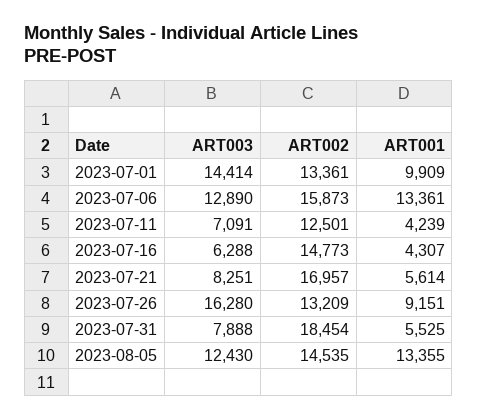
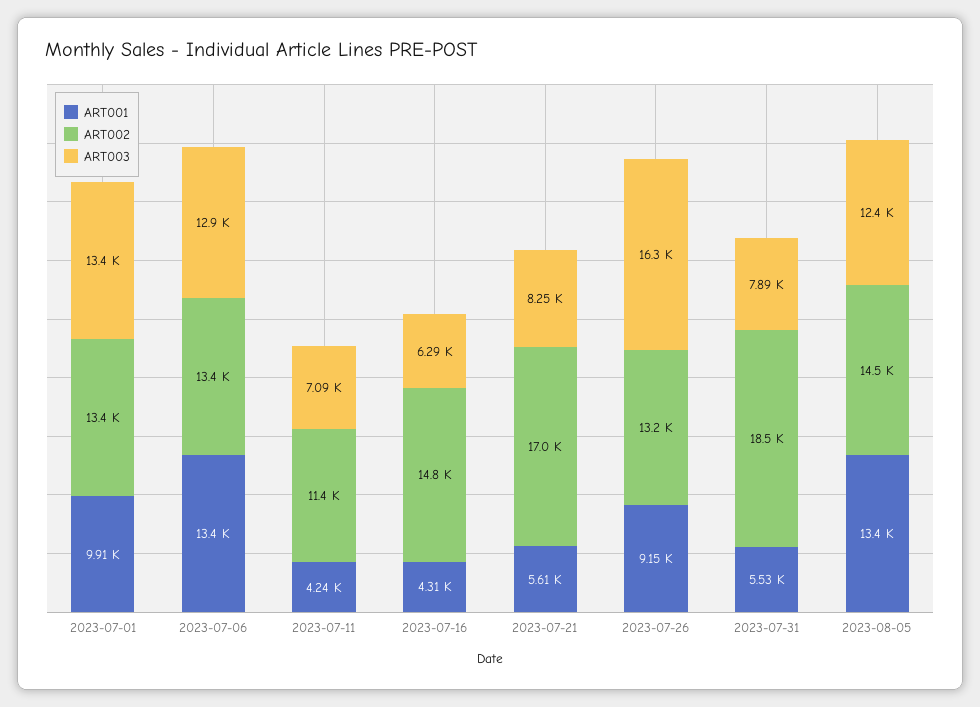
ART003, 2023-07-01: 14414 -> 13400
ART002, 2023-07-06: 15873 -> 13400
ART002, 2023-07-11: 12501 -> 11400

